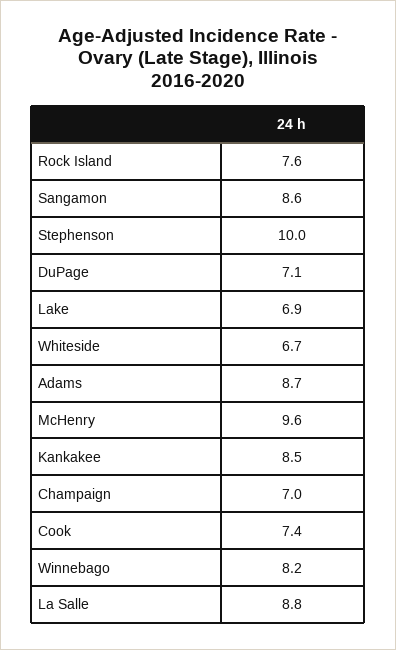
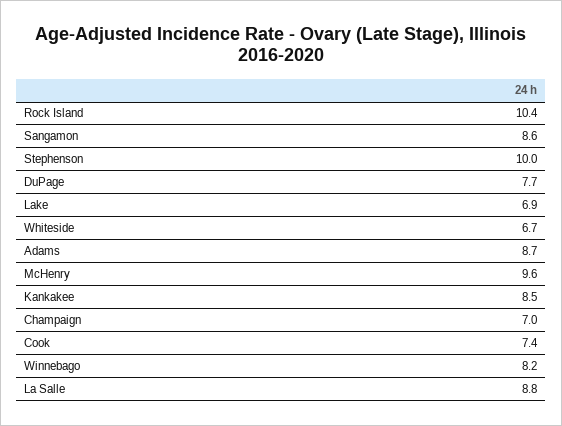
Rock Island: 7.6 -> 10.4
DuPage: 7.1 -> 7.7

